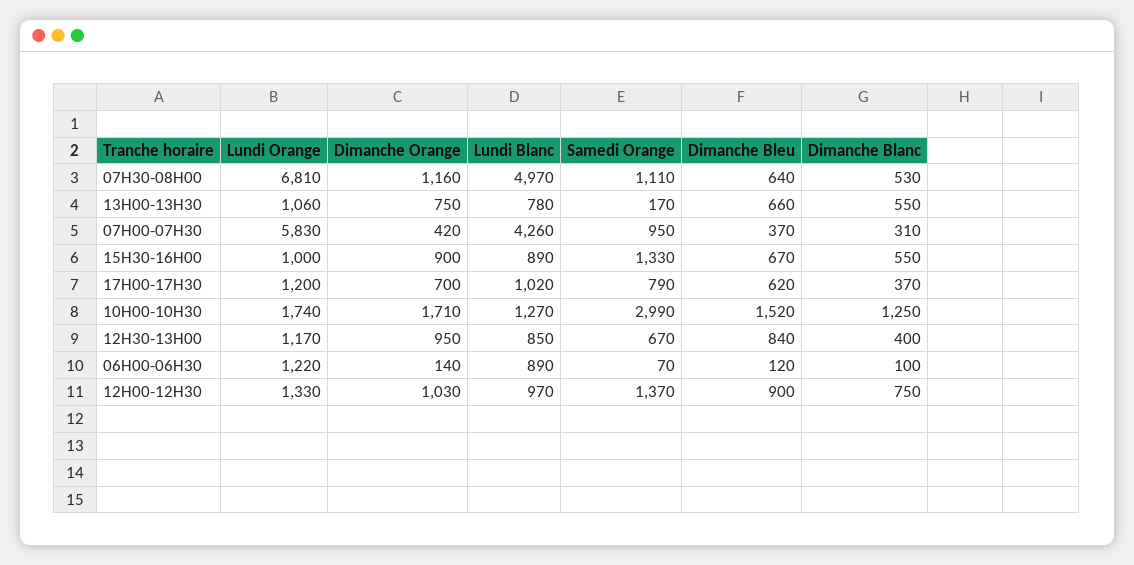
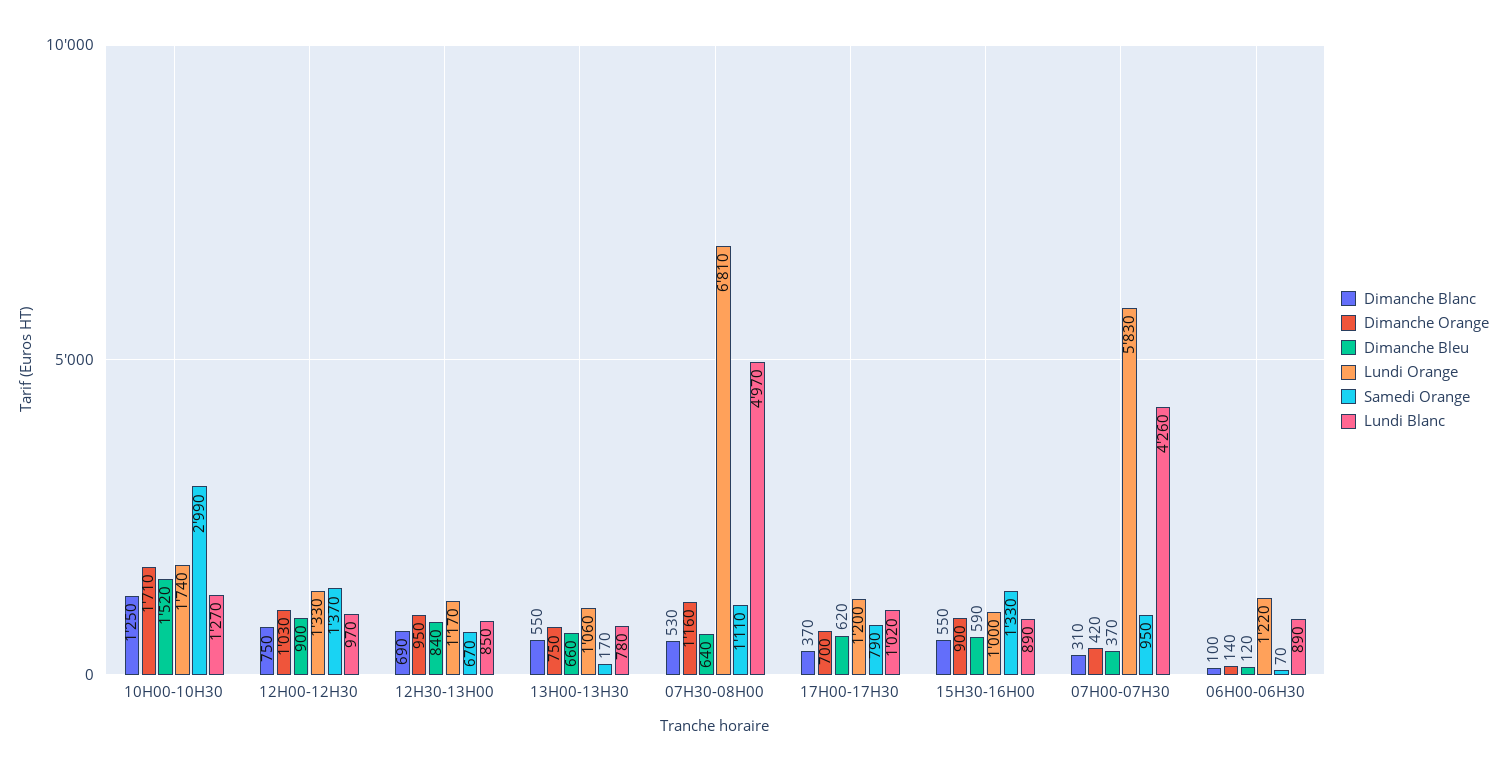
Dimanche Bleu, 15H30-16H00: 670 -> 590
Dimanche Blanc, 12H30-13H00: 400 -> 690

